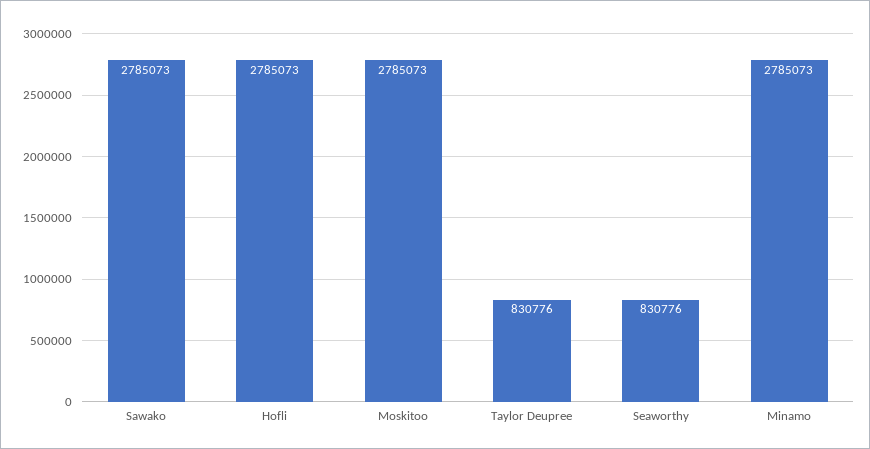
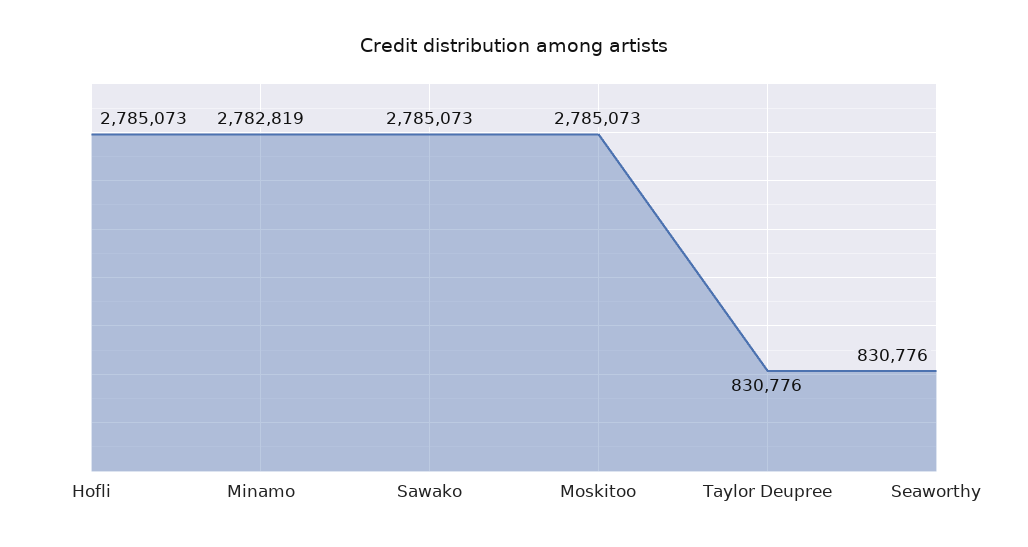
Minamo: 2785073 -> 2782819

